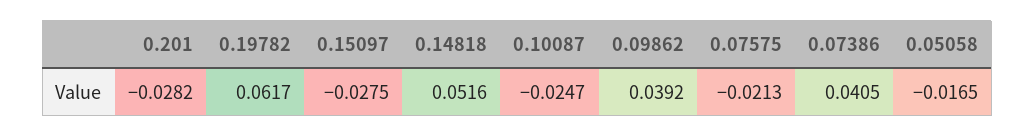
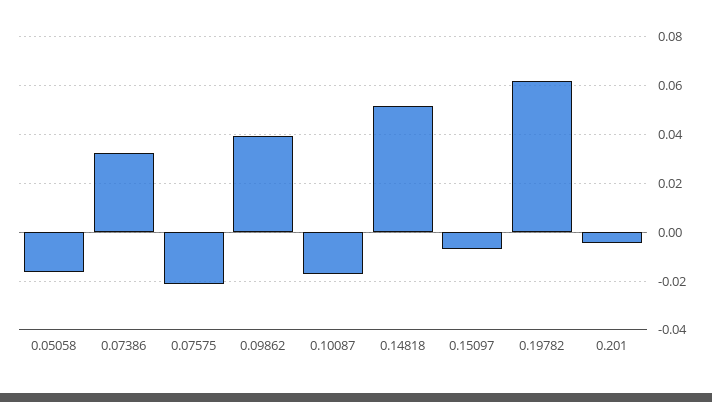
0.201: -0.0282 -> -0.005
0.15097: -0.0275 -> -0.0075
0.10087: -0.0247 -> -0.0175
0.07386: 0.0405 -> 0.0325

